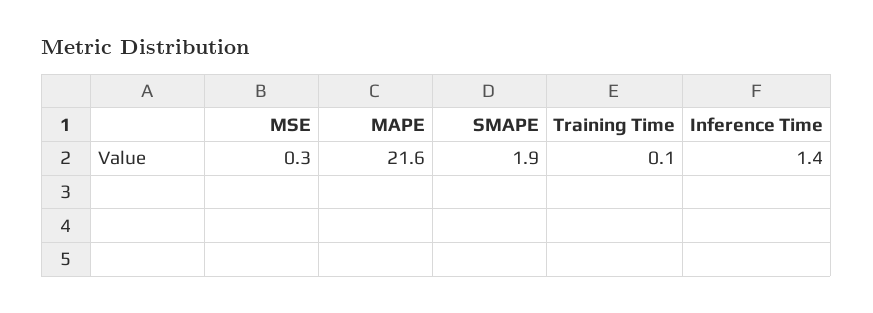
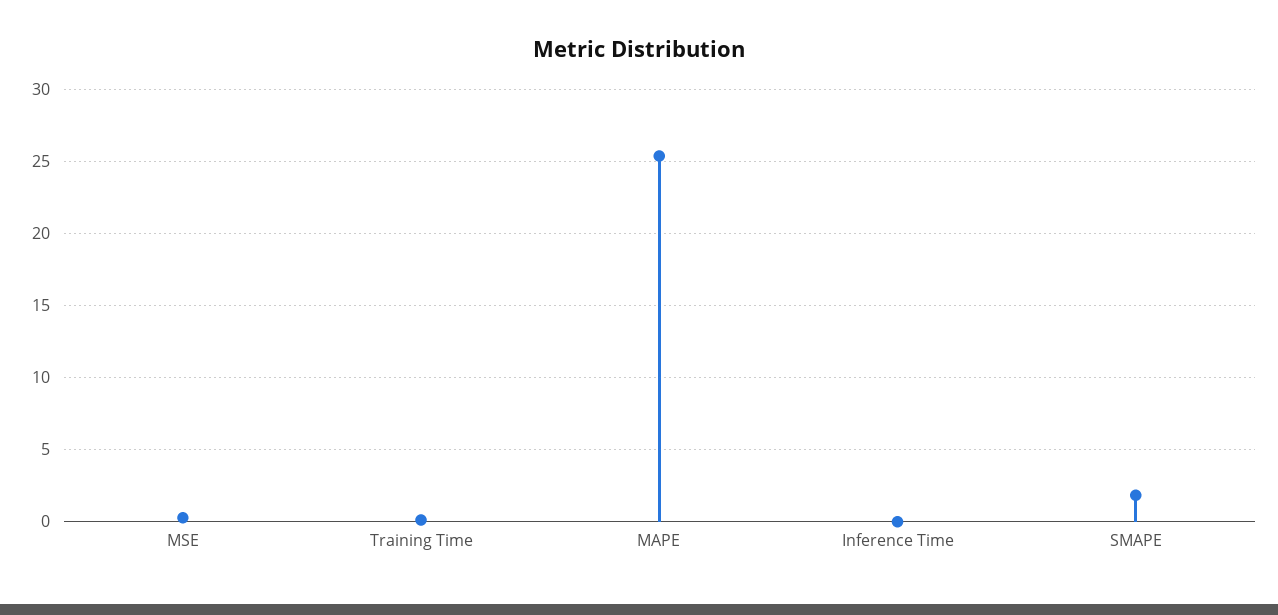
MAPE: 21.6 -> 25.5
Inference Time: 1.4 -> 0

